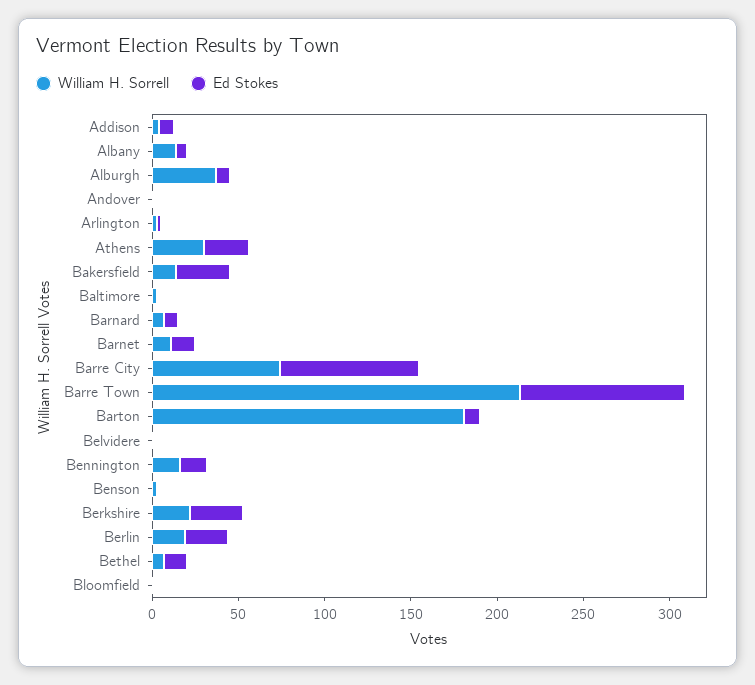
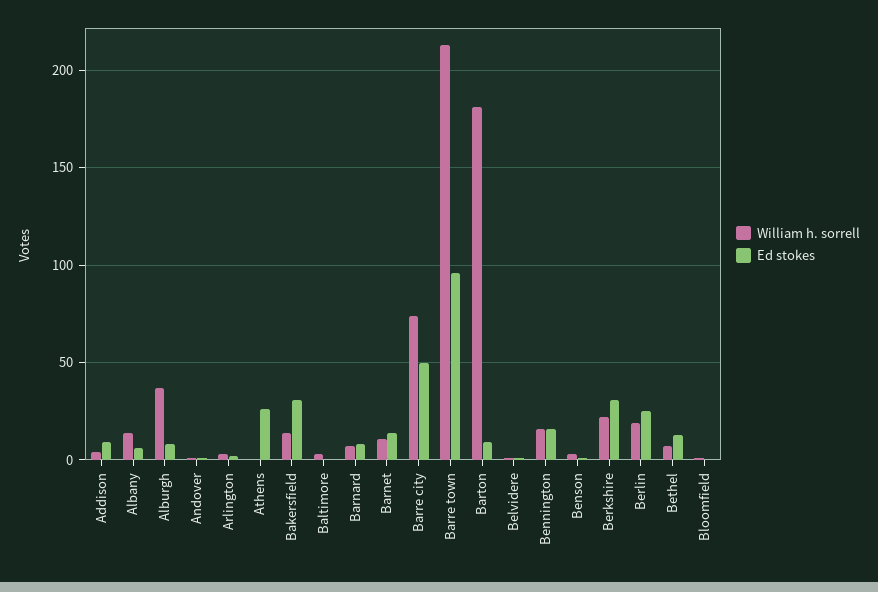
William H. Sorrell, Athens: 30 -> 0
Ed Stokes, Barre City: 80 -> 50

